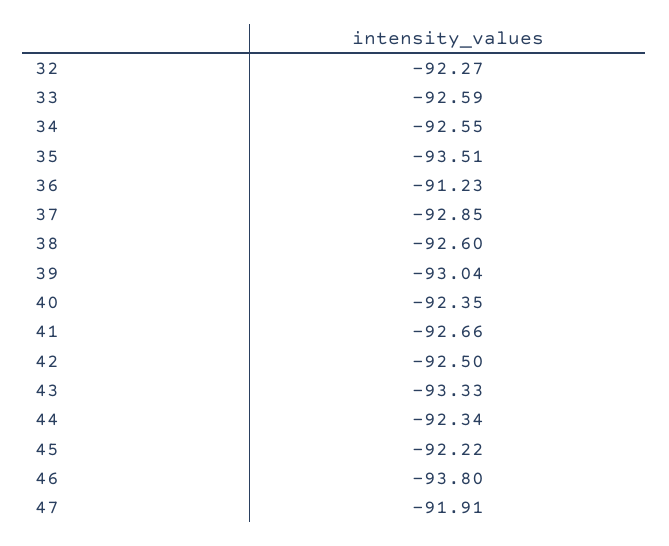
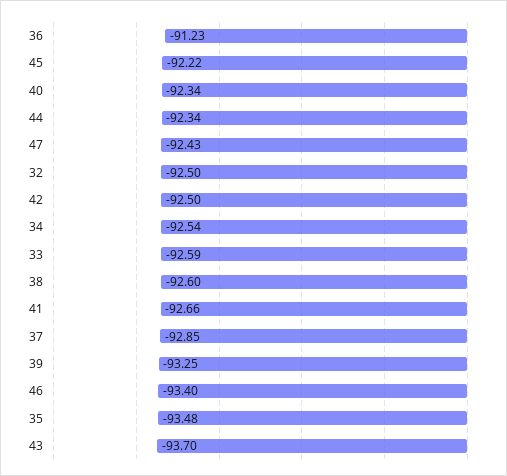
32: -92.27 -> -92.5
34: -92.55 -> -92.54
35: -93.51 -> -93.48
39: -93.04 -> -93.25
40: -92.35 -> -92.34
43: -93.33 -> -93.7
46: -93.8 -> -93.4
47: -91.91 -> -92.43

